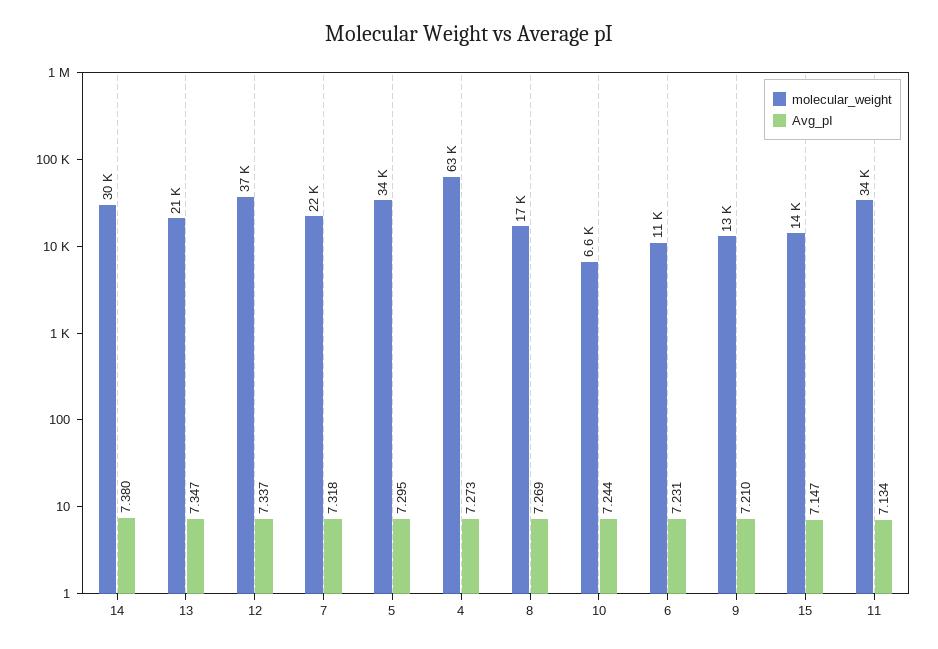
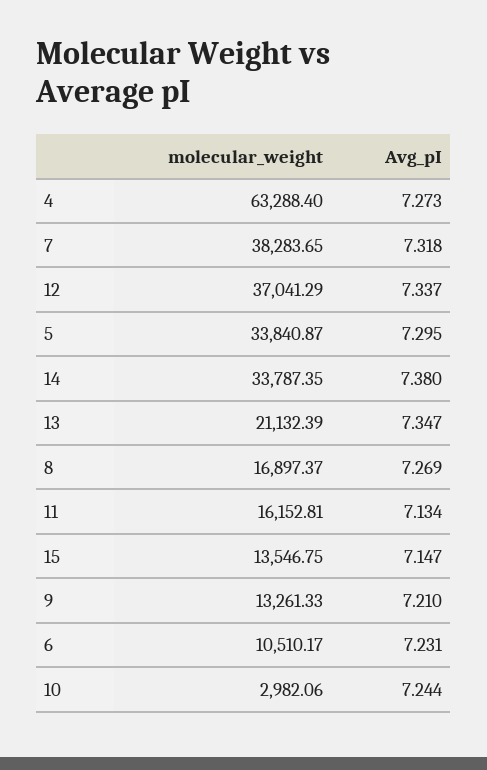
molecular_weight, 14: 30000 -> 33787.35
molecular_weight, 7: 22000 -> 38283.65
molecular_weight, 10: 6600 -> 2982.06
molecular_weight, 11: 34000 -> 16152.81

